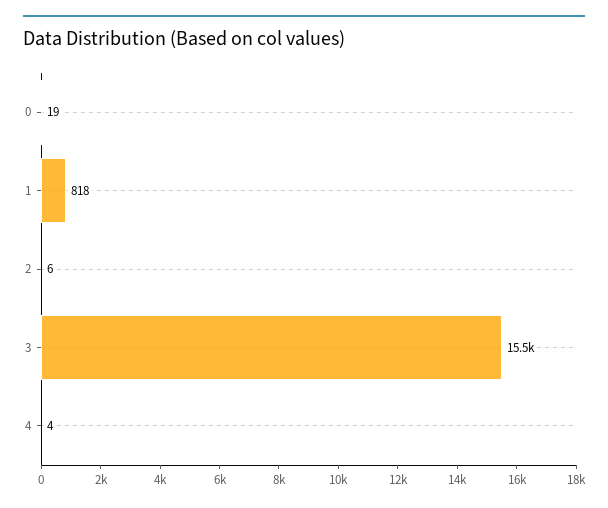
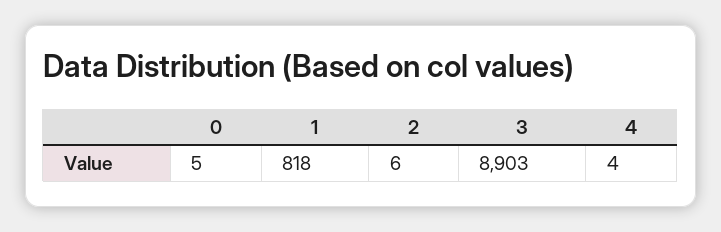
0: 19 -> 5
3: 15500 -> 8903

